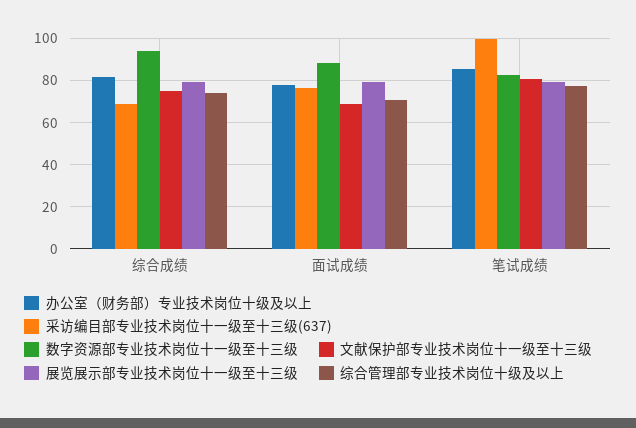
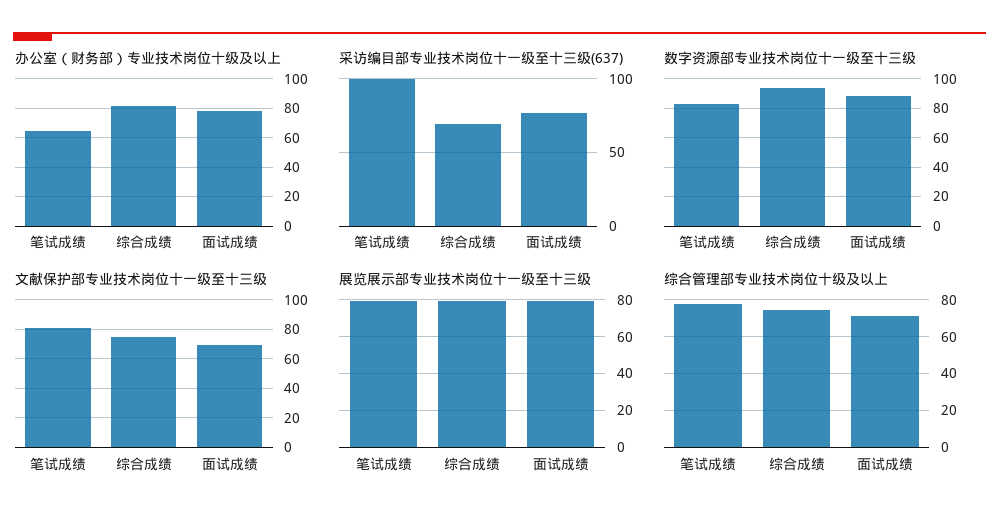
办公室（财务部）专业技术岗位十级及以上, 笔试成绩: 85 -> 65

